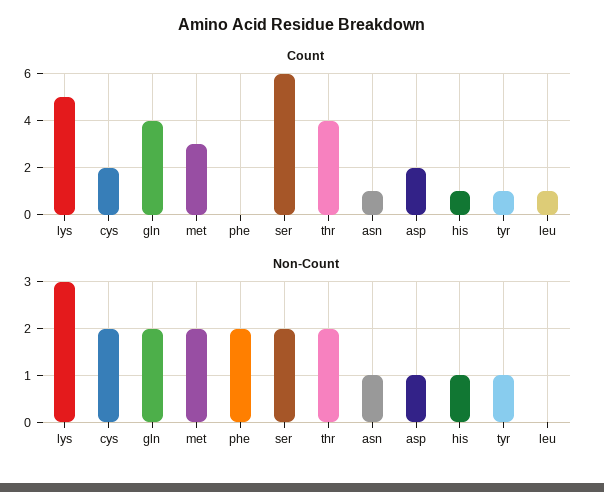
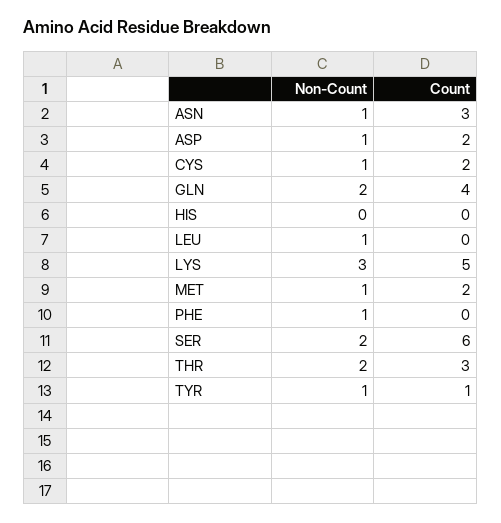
Count, met: 3 -> 2
Count, thr: 4 -> 3
Count, asn: 1 -> 3
Count, his: 1 -> 0
Count, leu: 1 -> 0
Non-Count, cys: 2 -> 1
Non-Count, met: 2 -> 1
Non-Count, phe: 2 -> 1
Non-Count, his: 1 -> 0
Non-Count, leu: 0 -> 1

